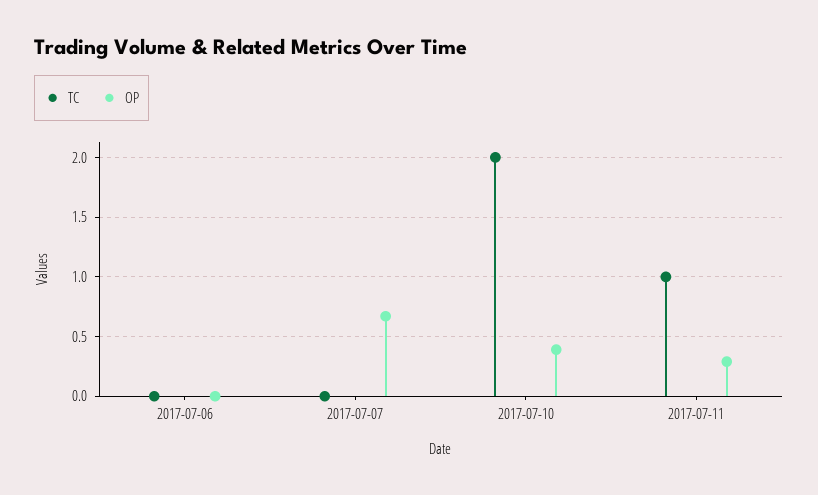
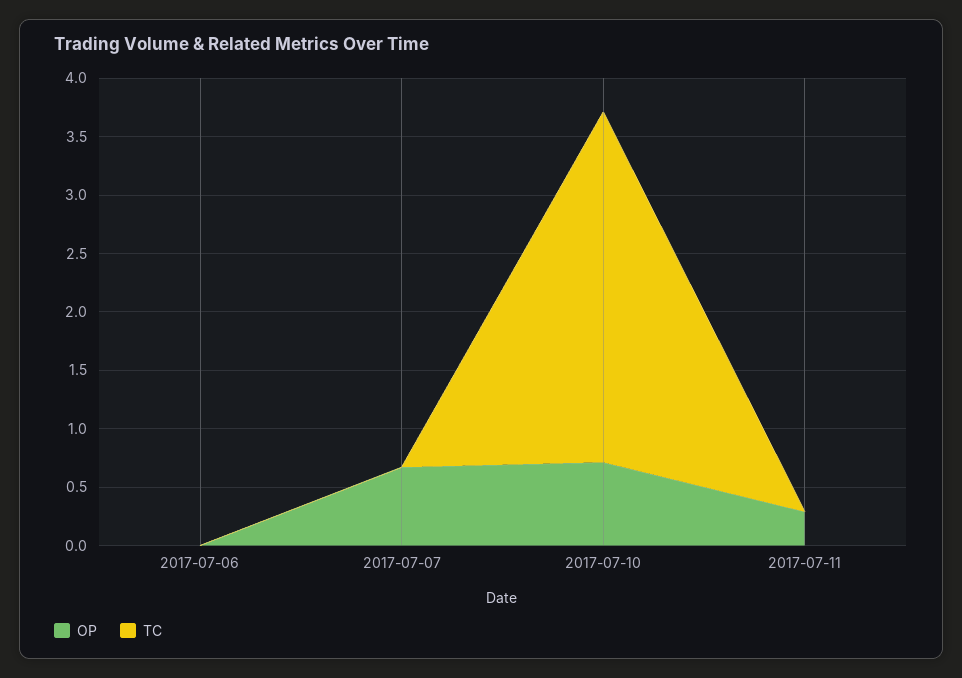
TC, 2017-07-10: 2 -> 3
OP, 2017-07-10: 0.4 -> 0.7
TC, 2017-07-11: 1 -> 0

